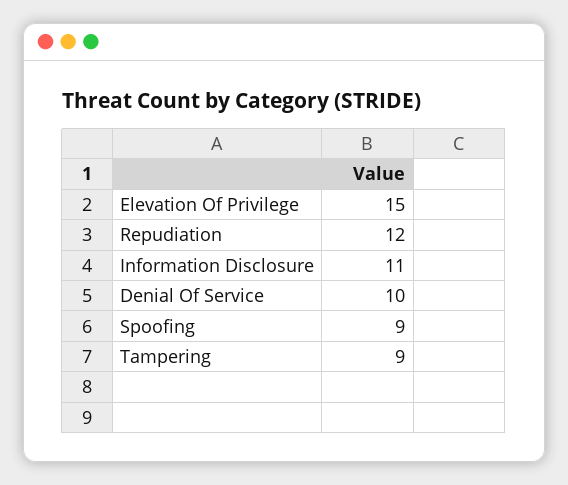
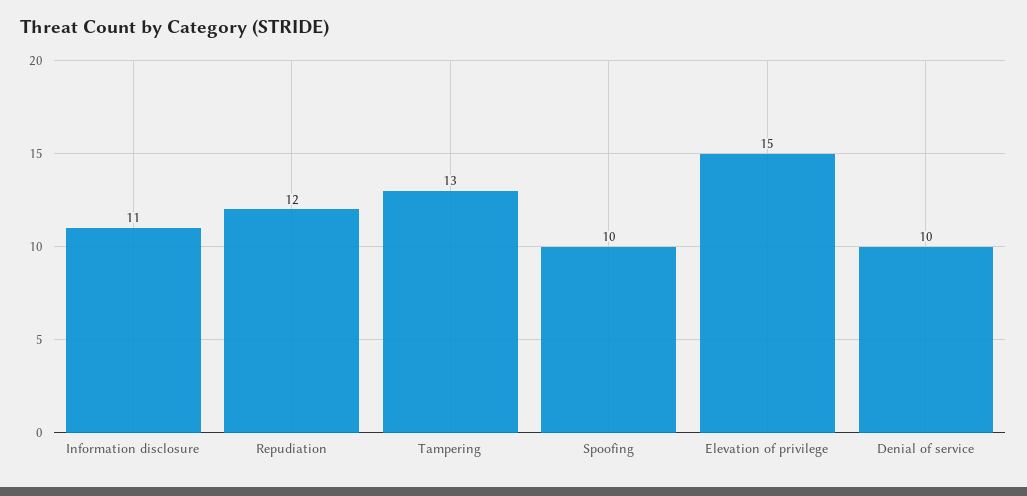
Spoofing: 9 -> 10
Tampering: 9 -> 13

